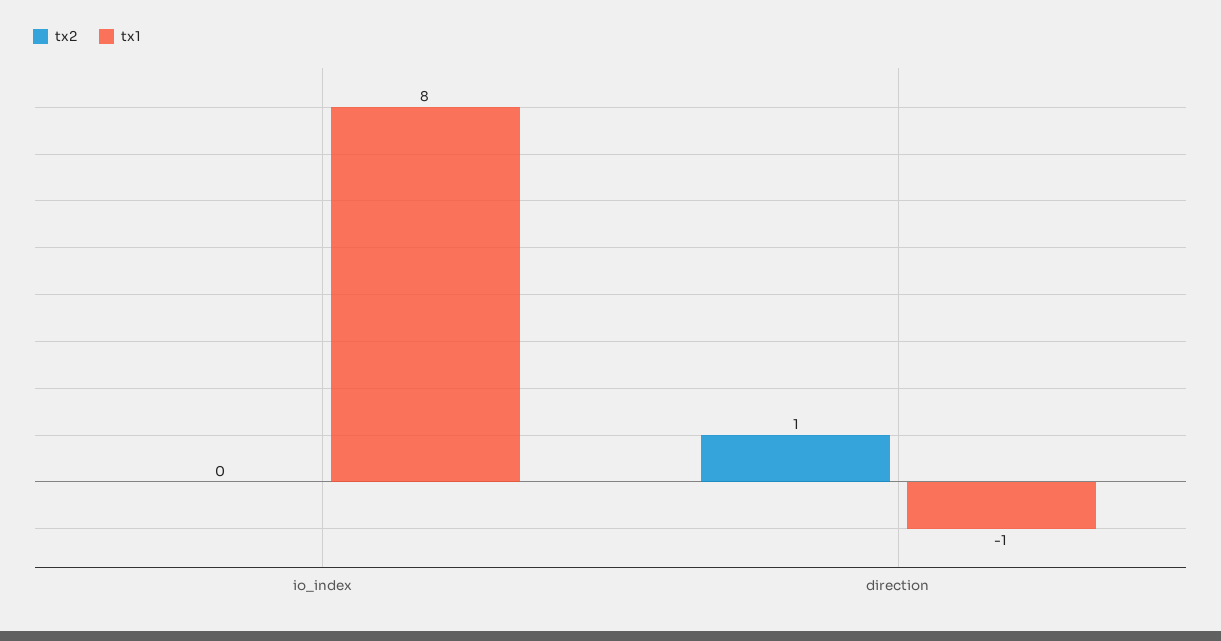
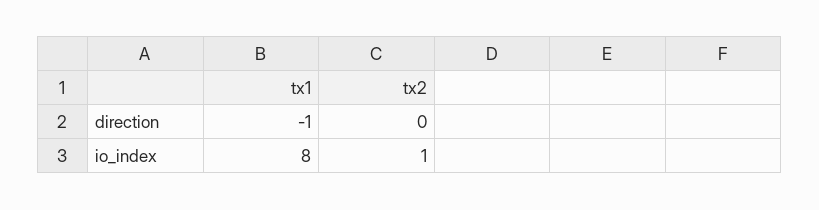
tx2, io_index: 0 -> 1
tx2, direction: 1 -> 0

